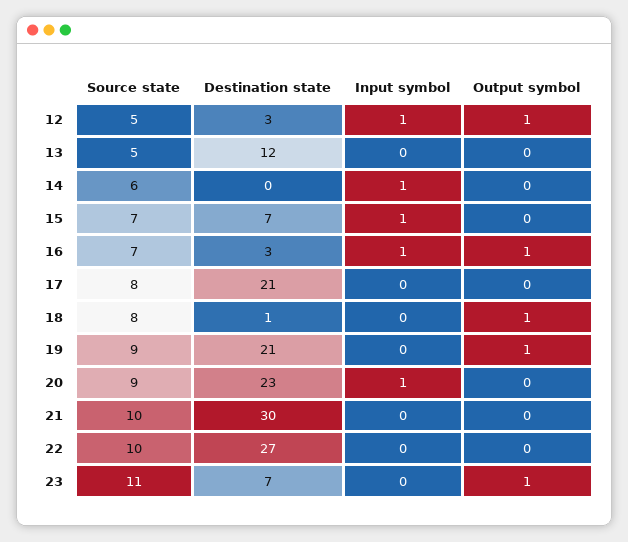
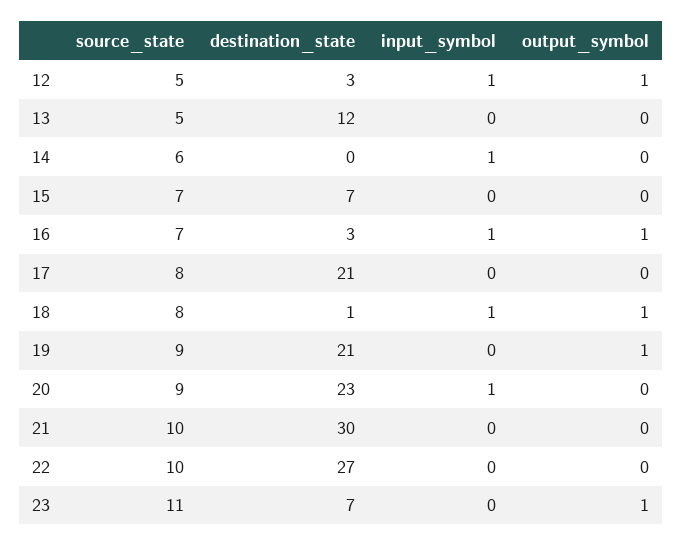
Input symbol, 15: 1 -> 0
Input symbol, 18: 0 -> 1

